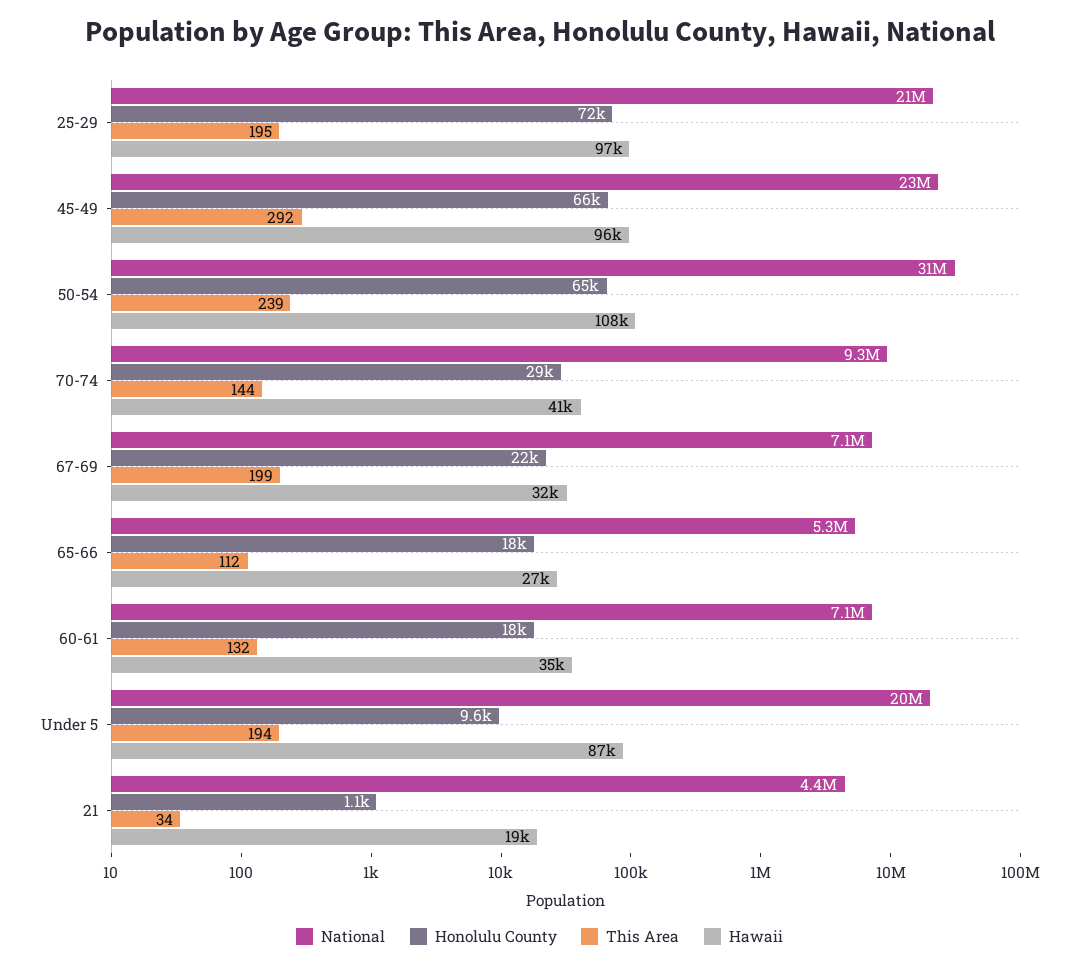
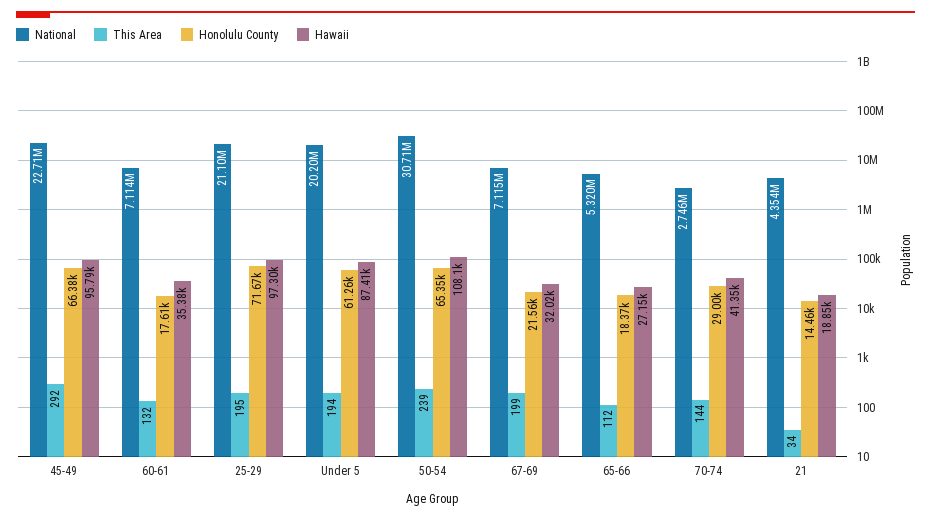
National, 70-74: 9300000 -> 2746000
Honolulu County, Under 5: 9600 -> 61260
Honolulu County, 21: 1100 -> 14460

